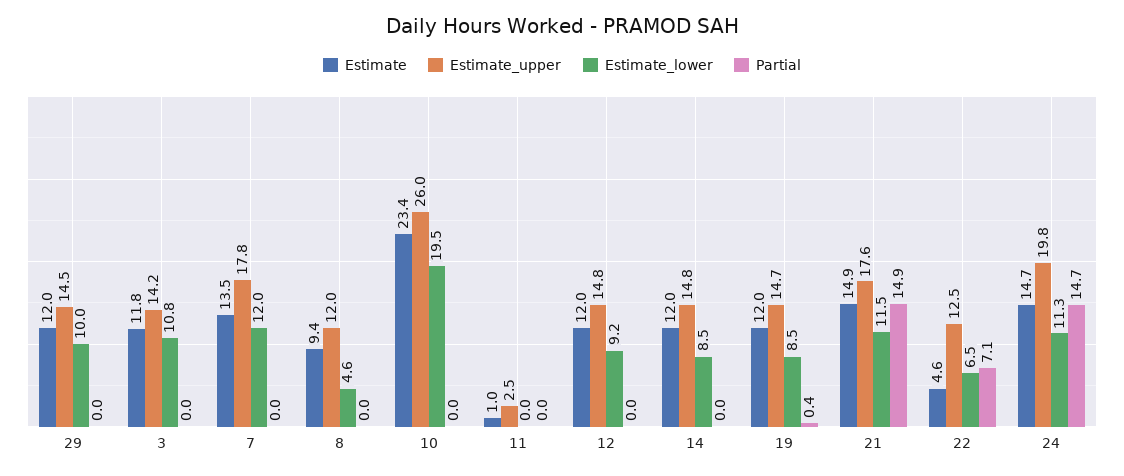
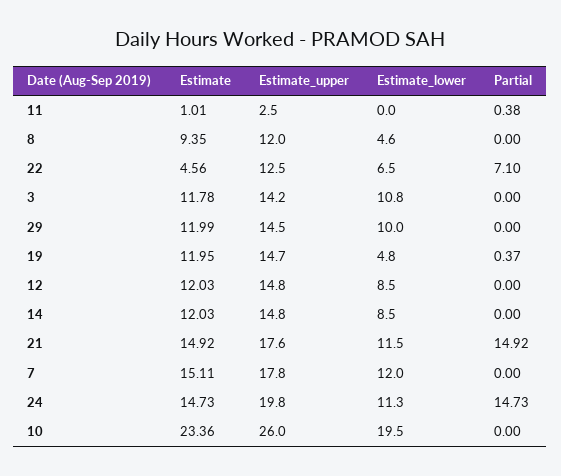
Estimate, 7: 13.5 -> 15.11
Partial, 11: 0 -> 0.38
Estimate_lower, 12: 9.2 -> 8.5
Estimate_lower, 19: 8.5 -> 4.8

